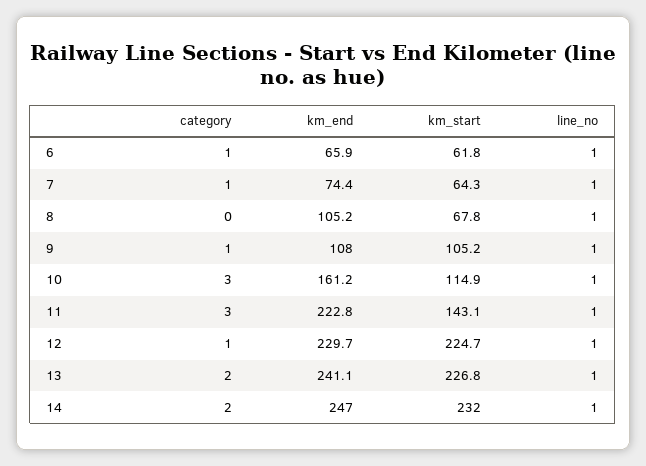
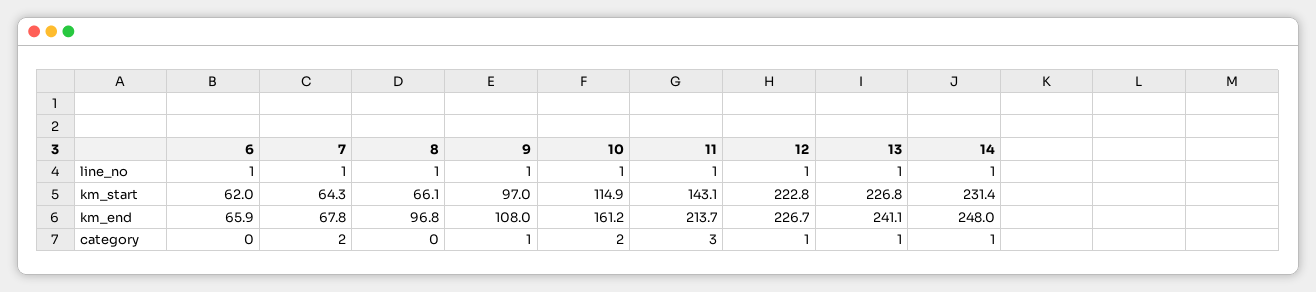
category, 6: 1 -> 0
km_start, 6: 61.8 -> 62
category, 7: 1 -> 2
km_end, 7: 74.4 -> 67.8
km_end, 8: 105.2 -> 96.8
km_start, 8: 67.8 -> 66.1
km_start, 9: 105.2 -> 97
category, 10: 3 -> 2
km_end, 11: 222.8 -> 213.7
km_end, 12: 229.7 -> 226.7
km_start, 12: 224.7 -> 222.8
category, 13: 2 -> 1
category, 14: 2 -> 1
km_end, 14: 247 -> 248
km_start, 14: 232 -> 231.4

